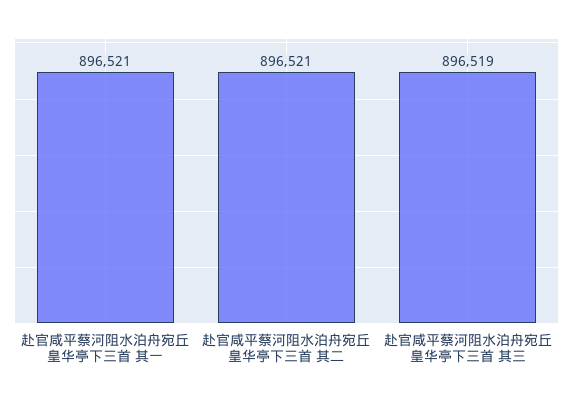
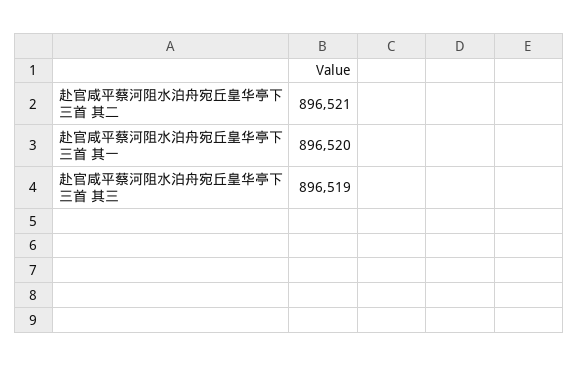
赴官咸平蔡河阻水泊舟宛丘皇华亭下三首 其一: 896521 -> 896520

